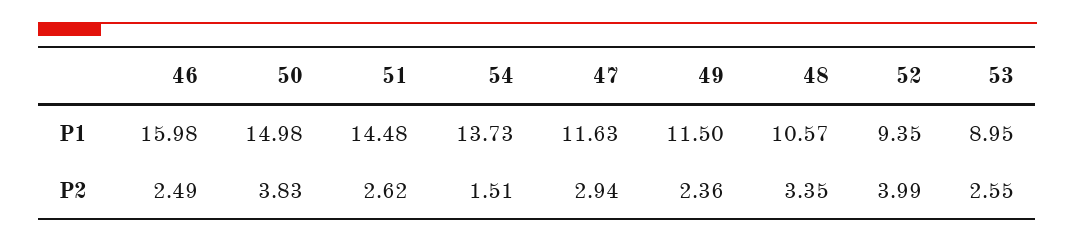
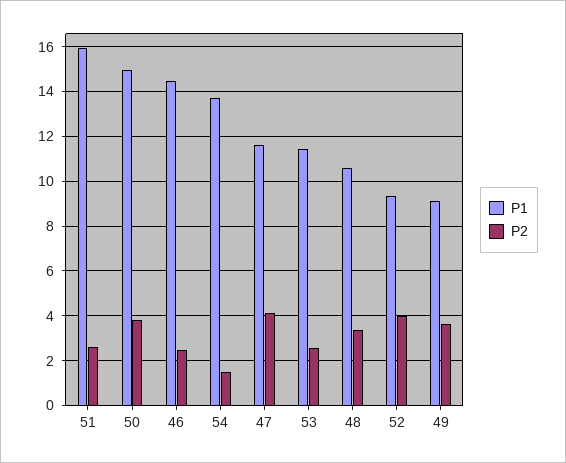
P1, 46: 15.98 -> 14.5
P1, 51: 14.48 -> 16
P1, 49: 11.5 -> 9
P1, 53: 8.95 -> 11.5
P2, 47: 2.94 -> 4
P2, 49: 2.36 -> 3.5

